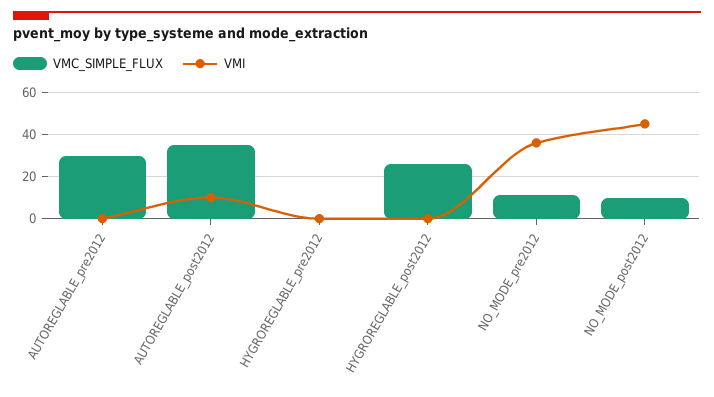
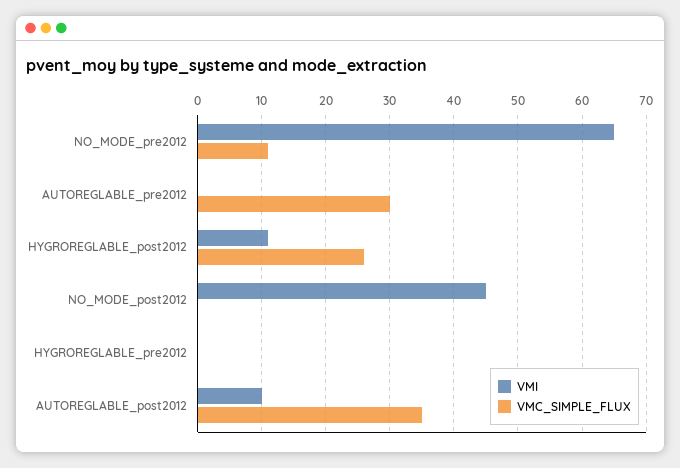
VMI, HYGROREGLABLE_post2012: 0 -> 11
VMI, NO_MODE_pre2012: 35 -> 65
VMC_SIMPLE_FLUX, NO_MODE_post2012: 10 -> 0

